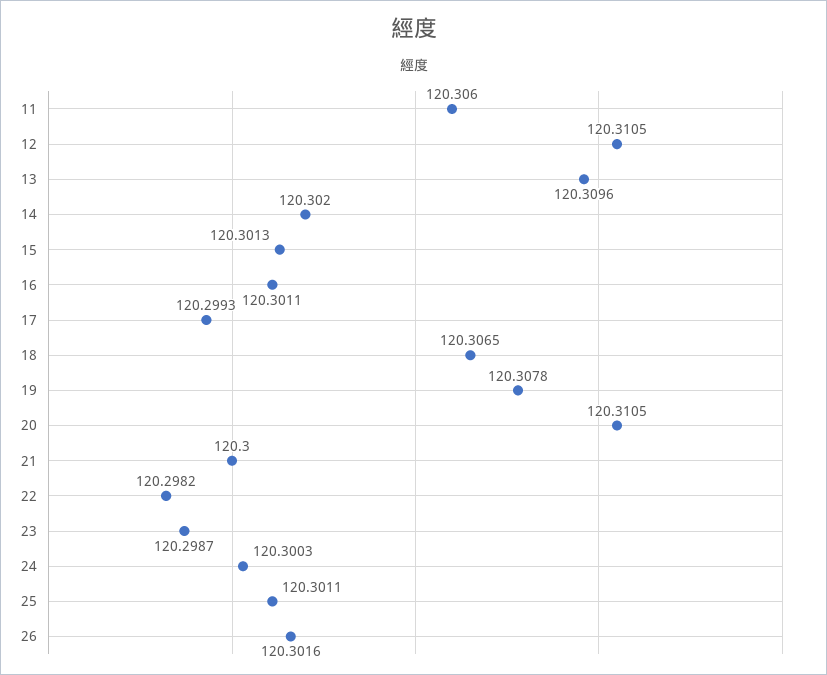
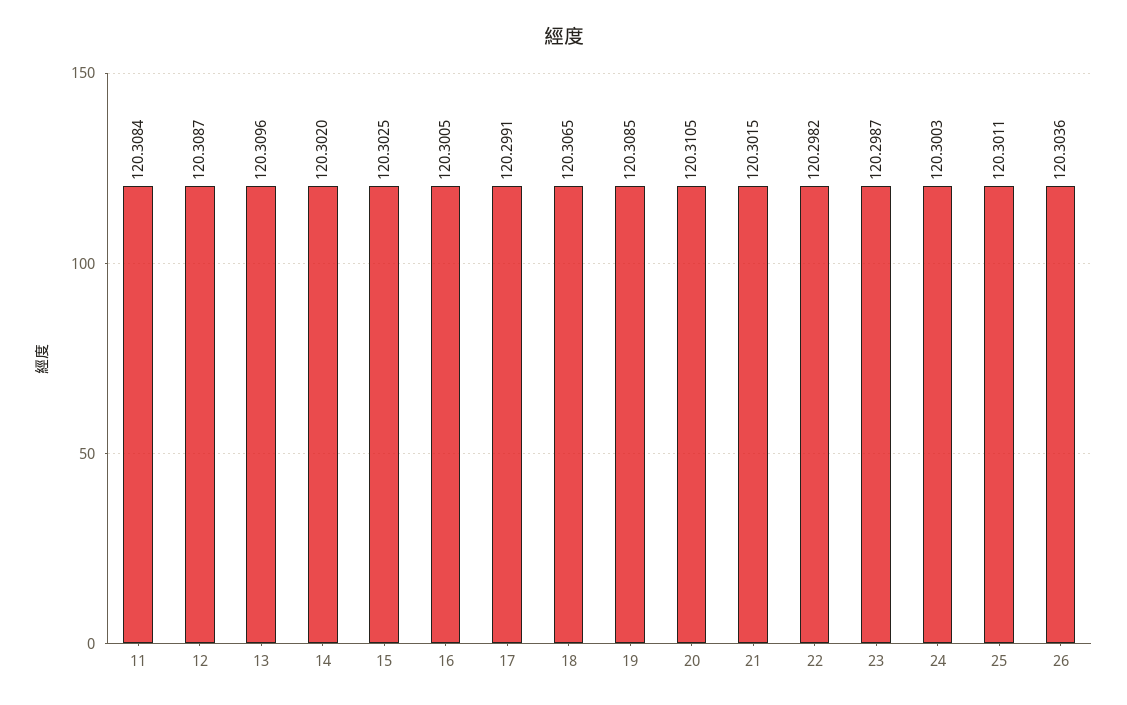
11: 120.306 -> 120.3084
12: 120.3105 -> 120.3087
15: 120.3013 -> 120.3025
16: 120.3011 -> 120.3005
17: 120.2993 -> 120.2991
19: 120.3078 -> 120.3085
21: 120.3 -> 120.3015
26: 120.3016 -> 120.3036

